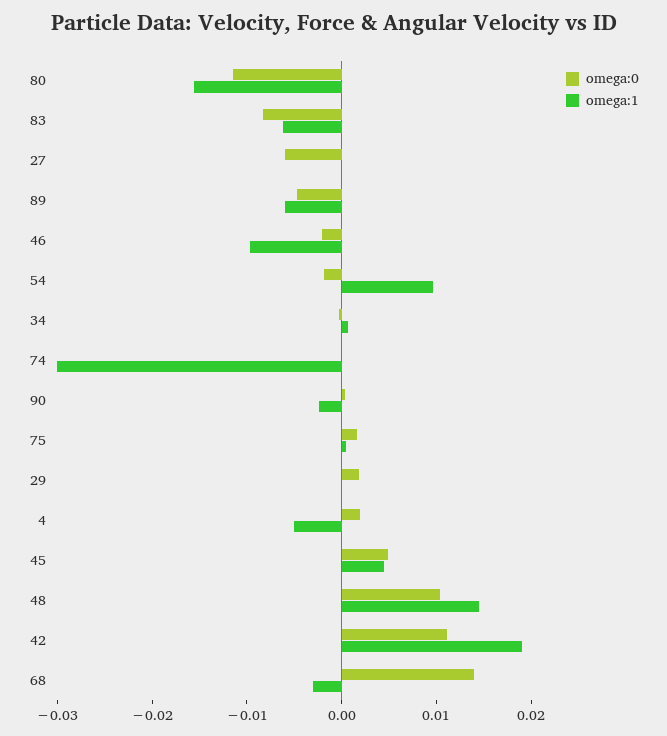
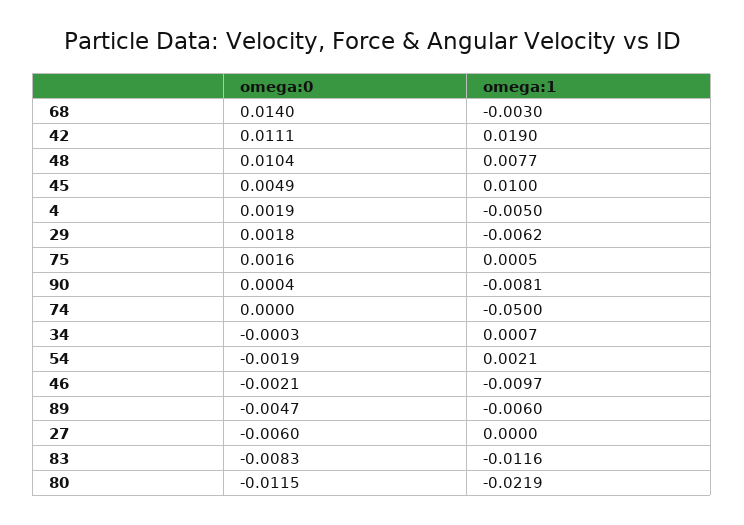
omega:1, 80: -0.016 -> -0.0219
omega:1, 83: -0.006 -> -0.0116
omega:1, 54: 0.01 -> 0.0021
omega:1, 74: -0.03 -> -0.05
omega:1, 90: -0.002 -> -0.0081
omega:1, 29: 0 -> -0.0062
omega:1, 45: 0.004 -> 0.01
omega:1, 48: 0.014 -> 0.0077

